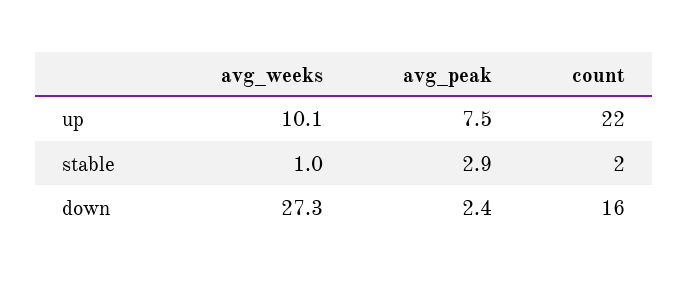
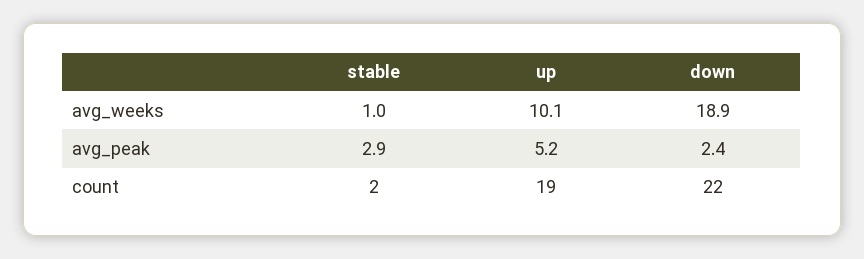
avg_peak, up: 7.5 -> 5.2
count, up: 22 -> 19
avg_weeks, down: 27.3 -> 18.9
count, down: 16 -> 22

